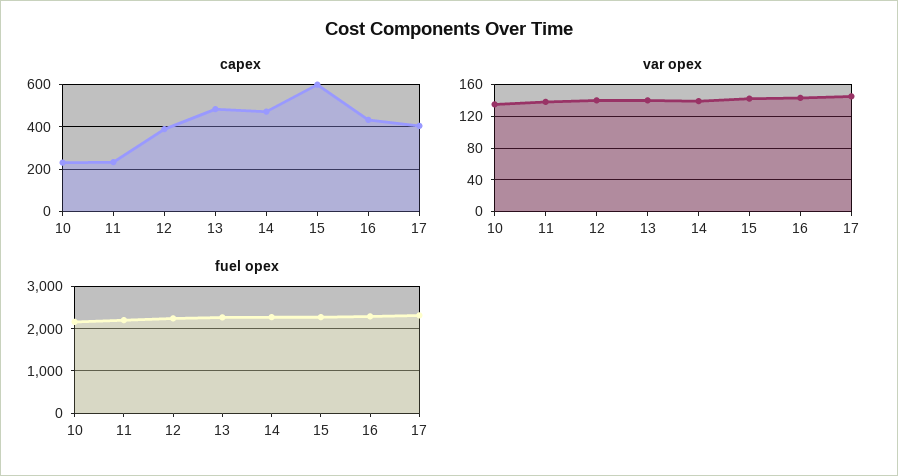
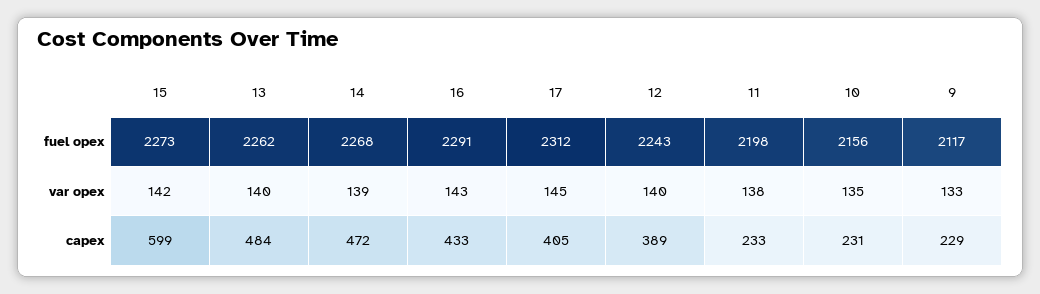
fuel opex, 9: none -> 2117
var opex, 9: none -> 133
capex, 9: none -> 229

